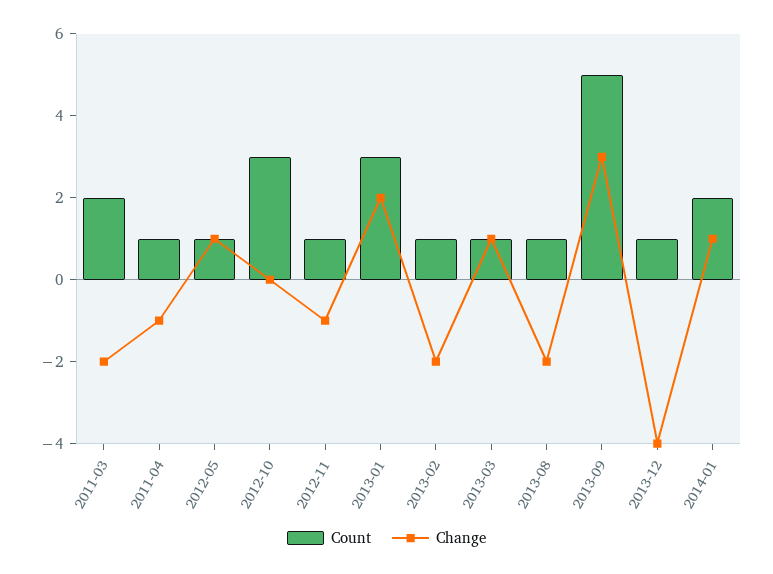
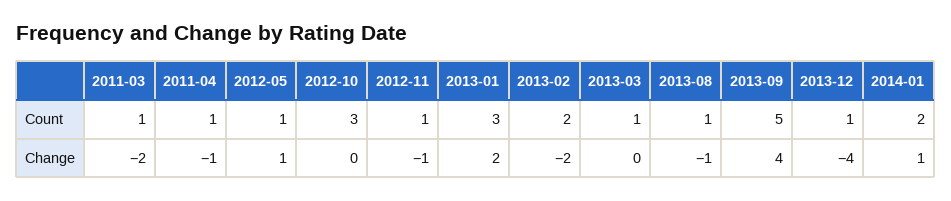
Count, 2011-03: 2 -> 1
Count, 2013-02: 1 -> 2
Change, 2013-03: 1 -> 0
Change, 2013-08: -2 -> -1
Change, 2013-09: 3 -> 4

